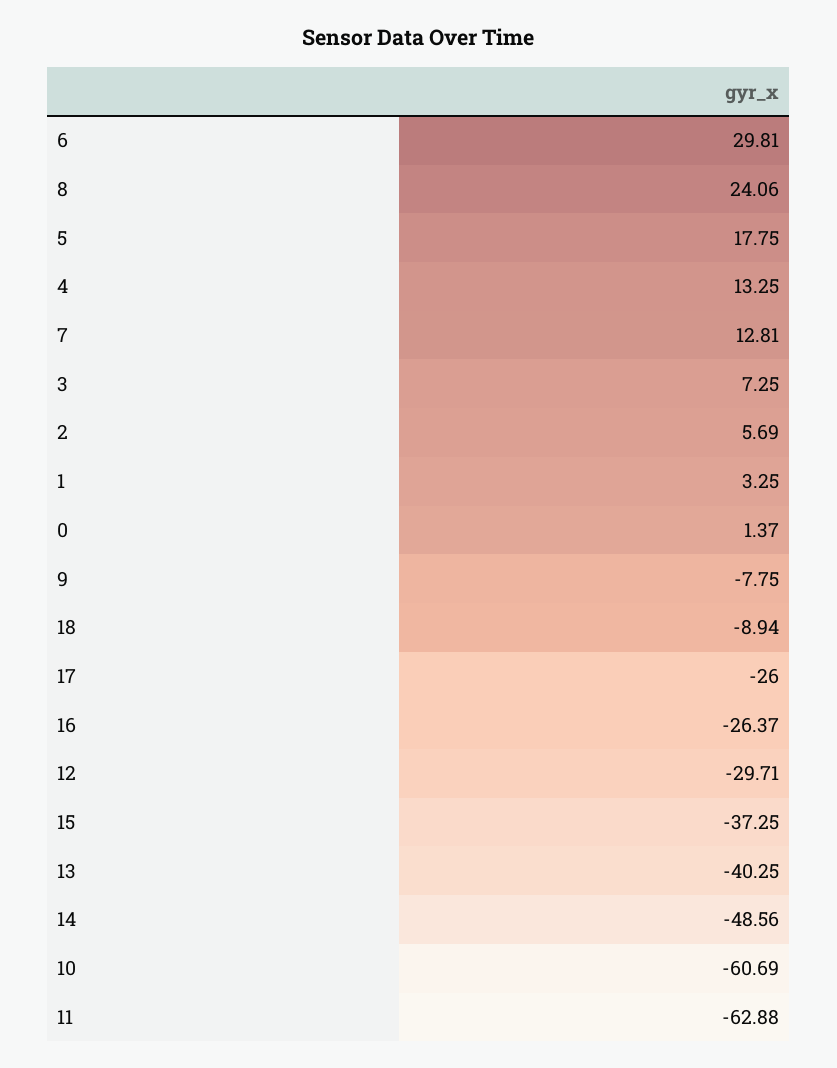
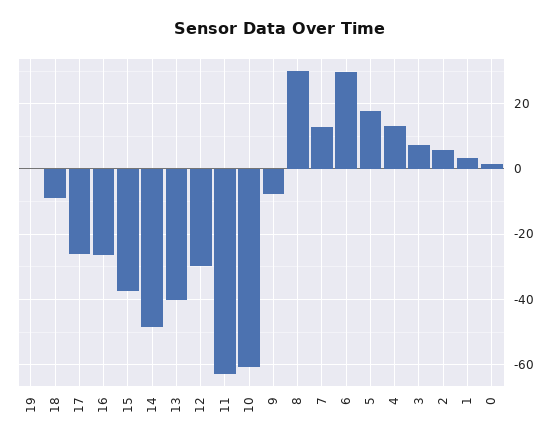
8: 24.06 -> 30
19: none -> 0

